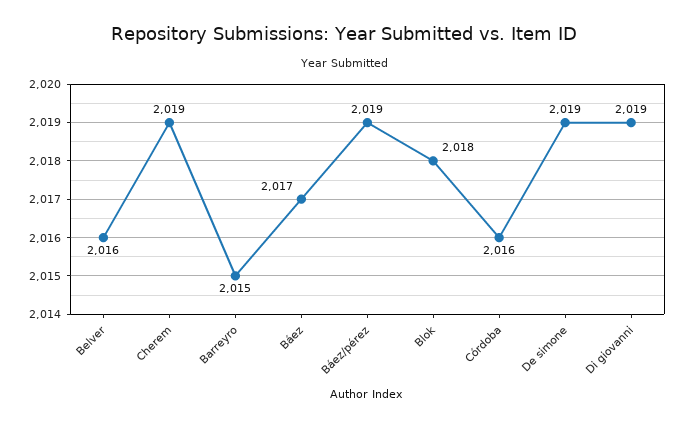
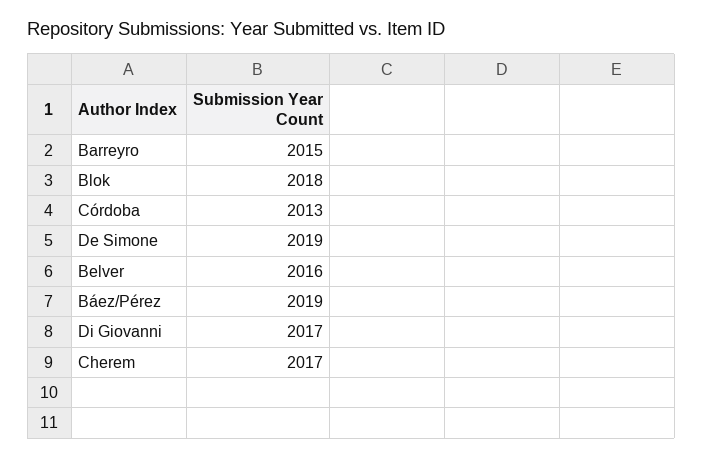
Cherem: 2019 -> 2017
Báez: 2017 -> none
Córdoba: 2016 -> 2013
Di giovanni: 2019 -> 2017

